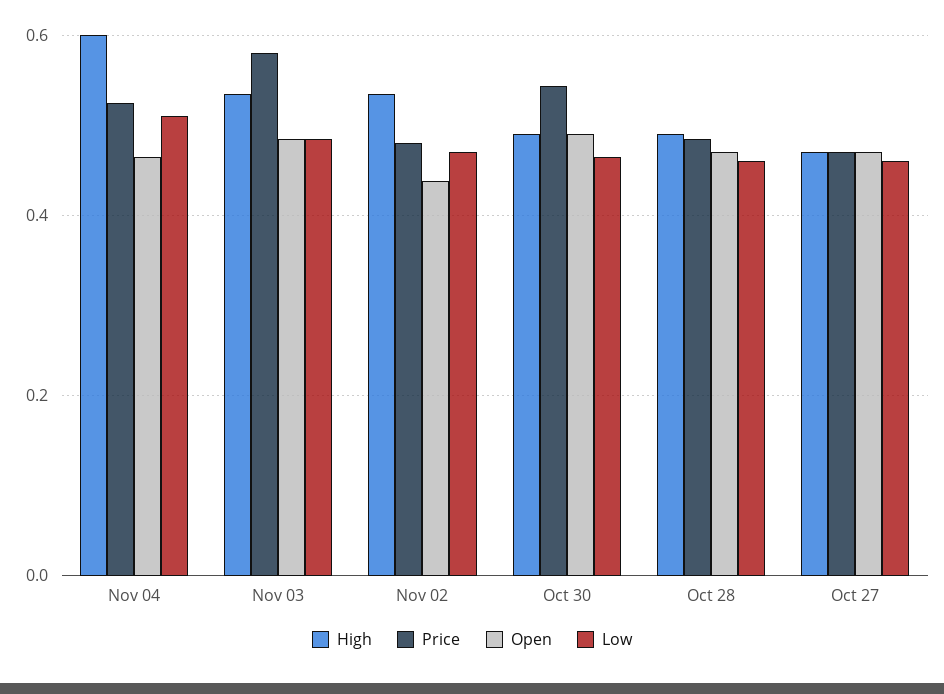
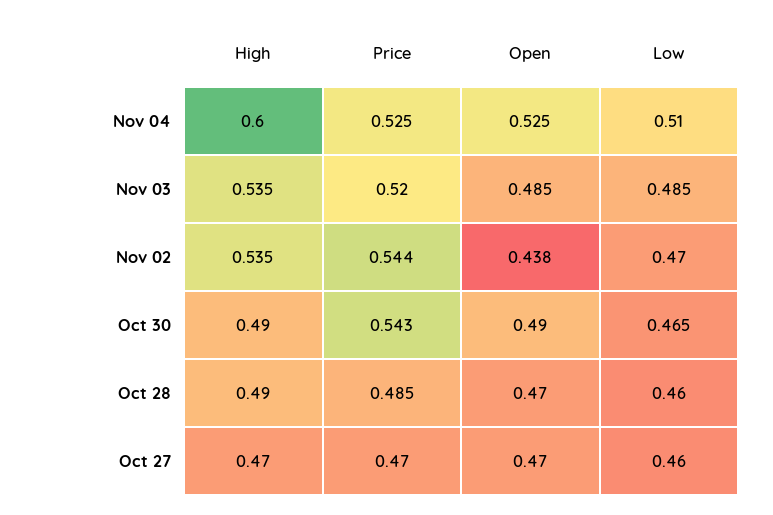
Open, Nov 04: 0.46 -> 0.525
Price, Nov 03: 0.58 -> 0.52
Price, Nov 02: 0.48 -> 0.544

